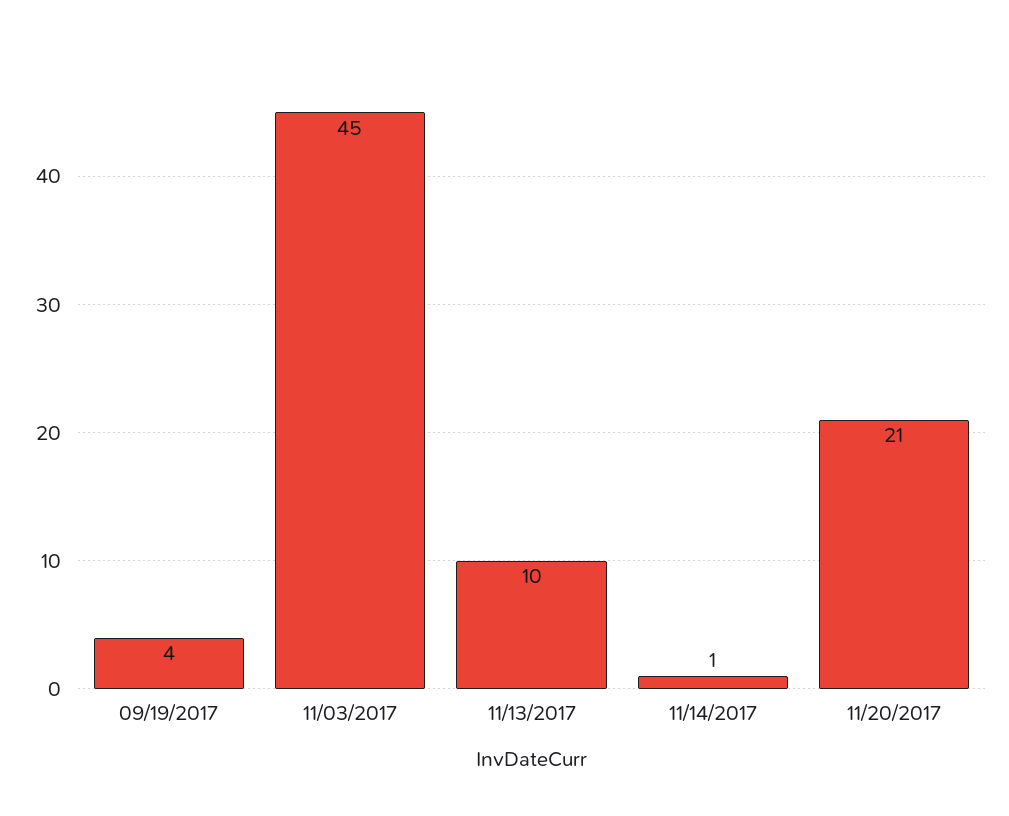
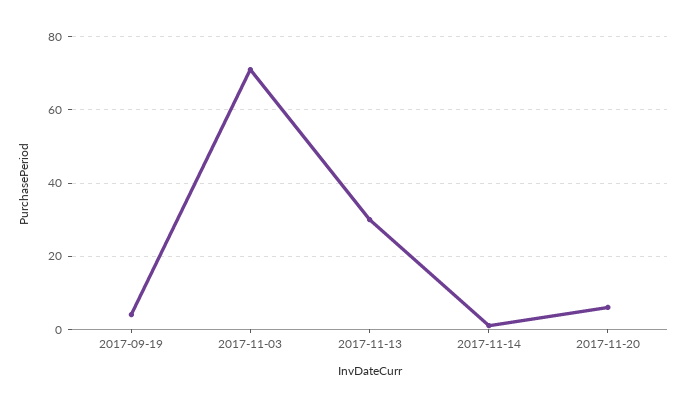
11/03/2017: 45 -> 70
11/13/2017: 10 -> 30
11/20/2017: 21 -> 5

